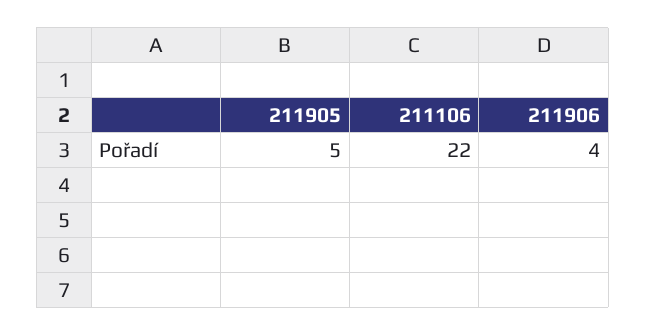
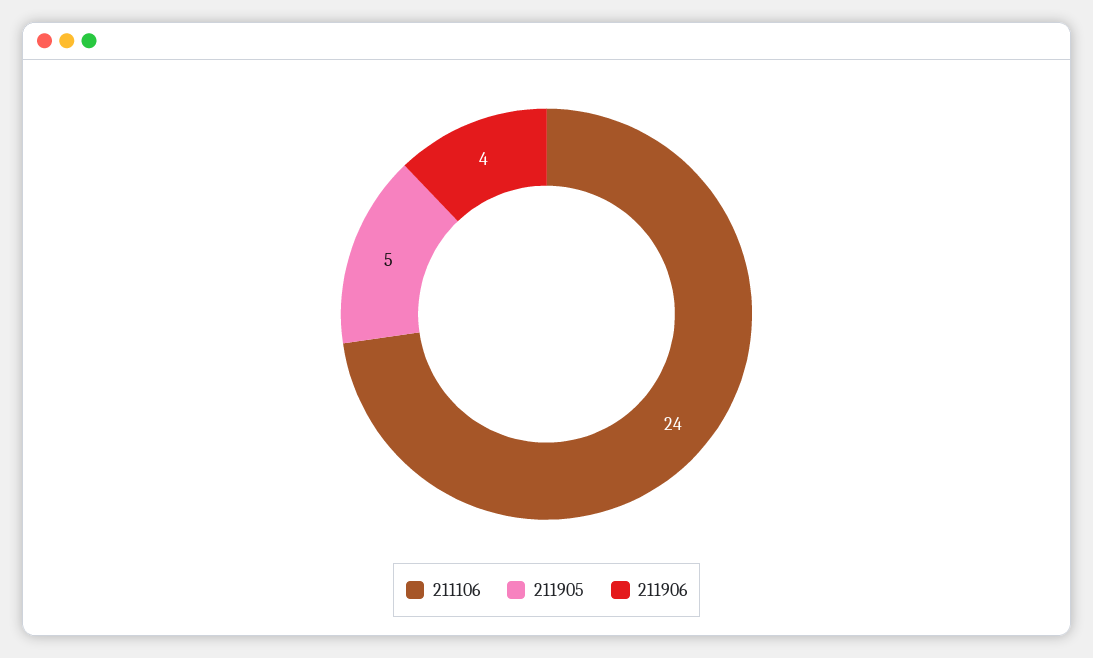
211106: 22 -> 24

